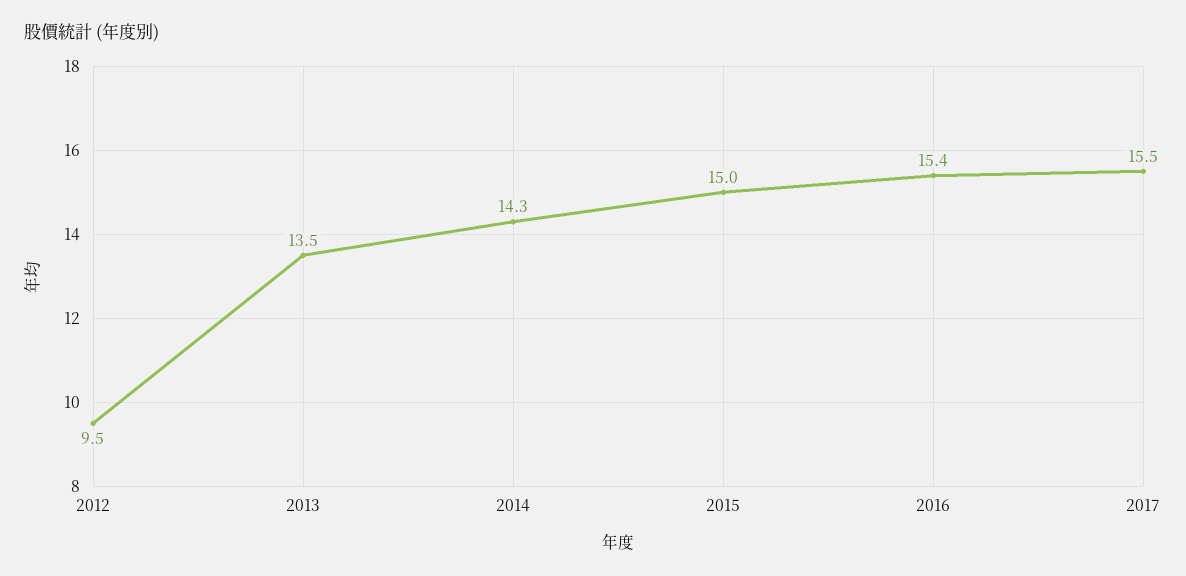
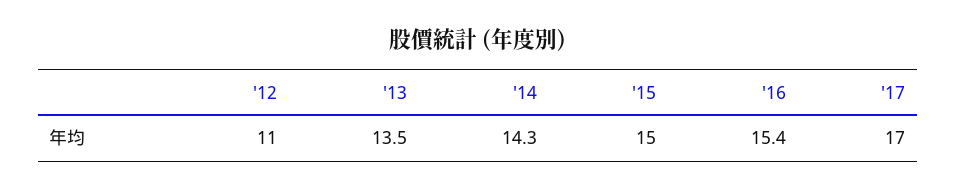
2012: 9.5 -> 11
2017: 15.5 -> 17

